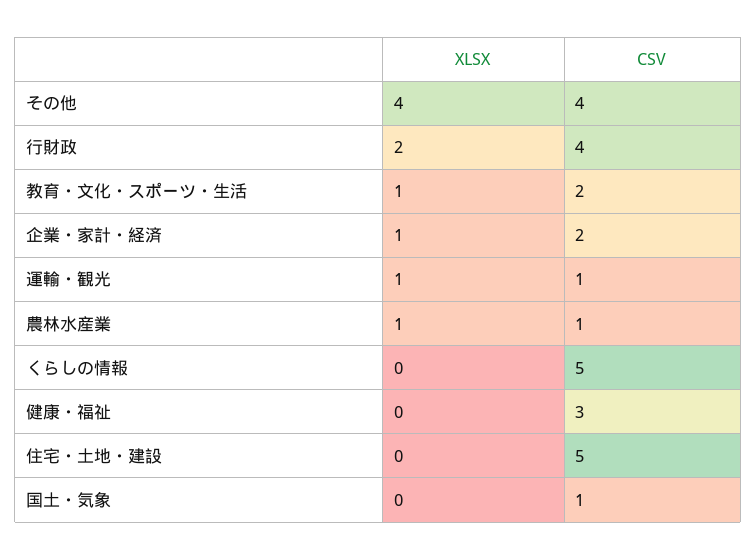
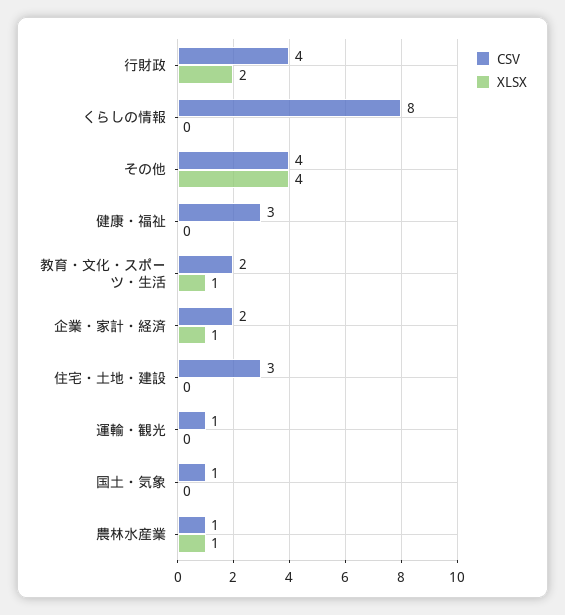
XLSX, 運輸・観光: 1 -> 0
CSV, くらしの情報: 5 -> 8
CSV, 住宅・土地・建設: 5 -> 3

